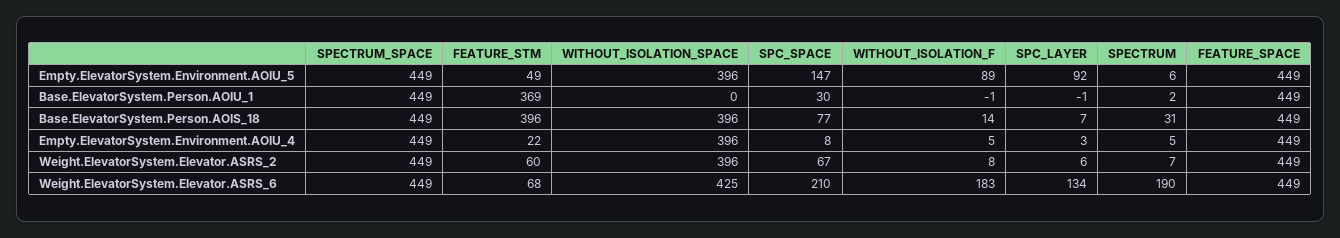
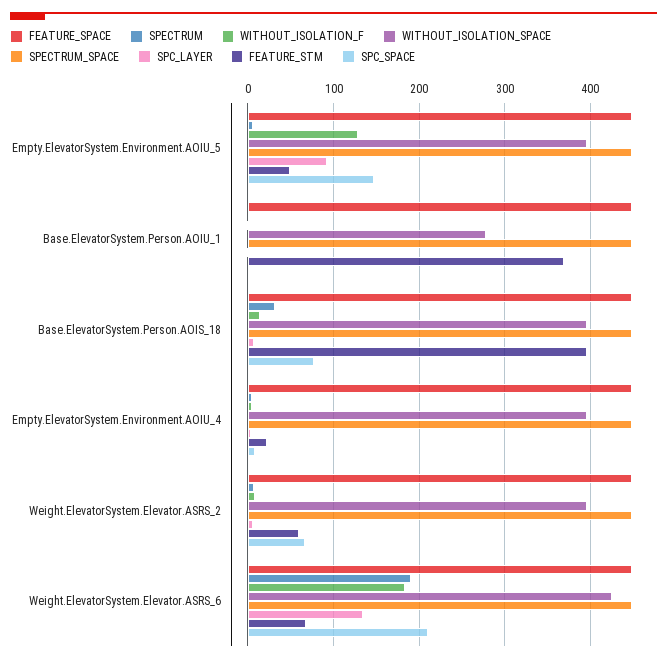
WITHOUT_ISOLATION_F, Empty.ElevatorSystem.Environment.AOIU_5: 89 -> 130
WITHOUT_ISOLATION_SPACE, Base.ElevatorSystem.Person.AOIU_1: 0 -> 280
SPC_SPACE, Base.ElevatorSystem.Person.AOIU_1: 30 -> 0

